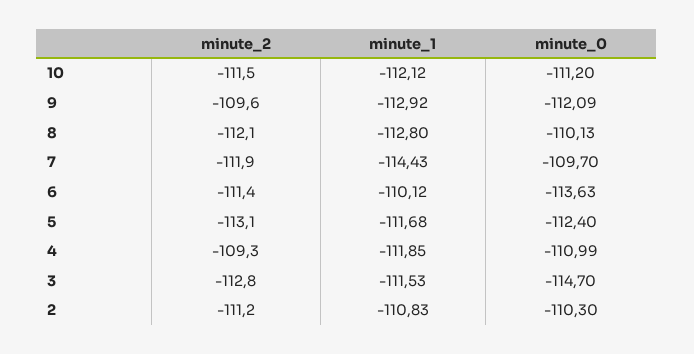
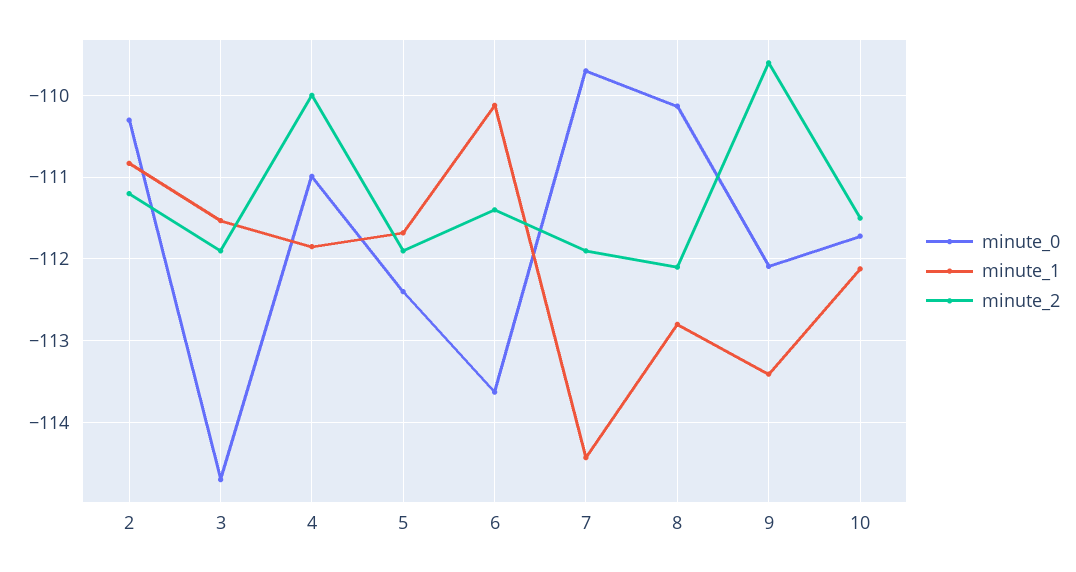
minute_0, 10: -111.2 -> -111.7
minute_1, 9: -112.92 -> -113.4
minute_2, 5: -113.1 -> -111.9
minute_2, 4: -109.3 -> -110
minute_2, 3: -112.8 -> -111.9

